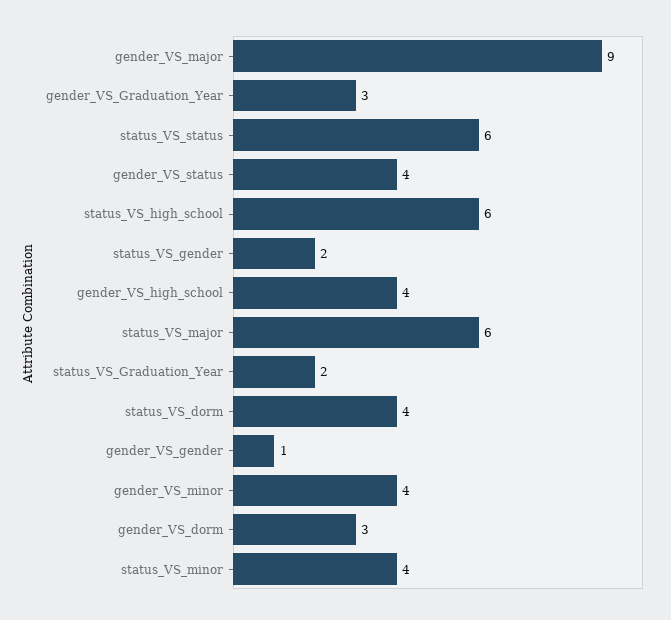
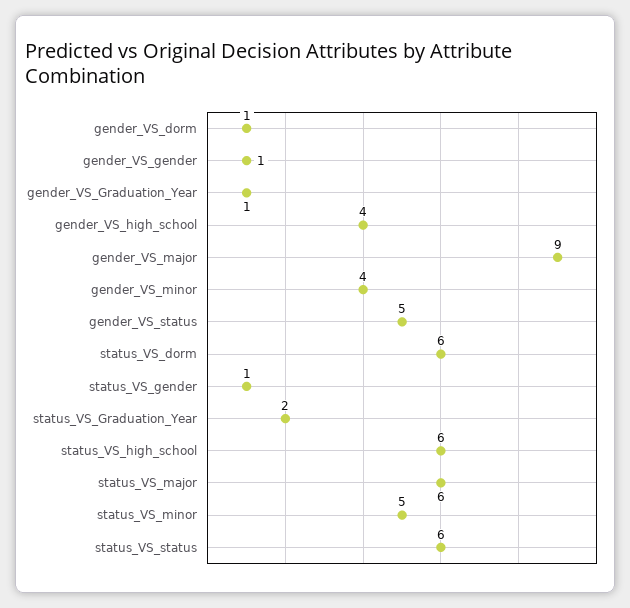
gender_VS_Graduation_Year: 3 -> 1
gender_VS_status: 4 -> 5
status_VS_gender: 2 -> 1
status_VS_dorm: 4 -> 6
gender_VS_dorm: 3 -> 1
status_VS_minor: 4 -> 5

